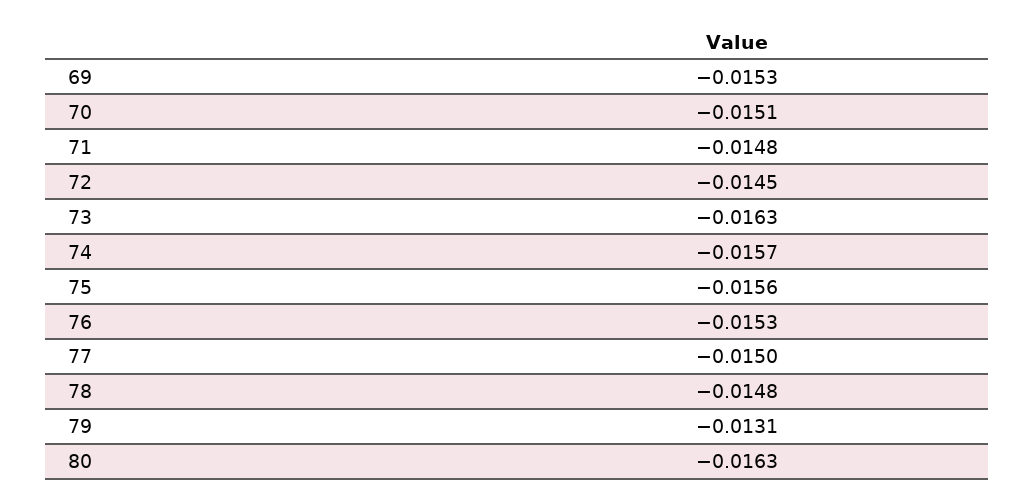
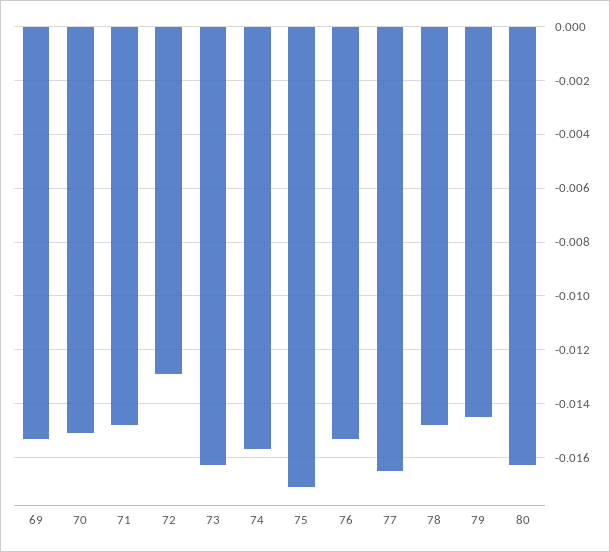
72: -0.0145 -> -0.013
75: -0.0156 -> -0.017
77: -0.015 -> -0.0165
79: -0.0131 -> -0.0145

